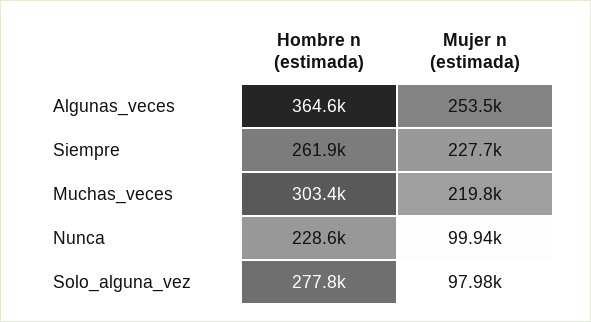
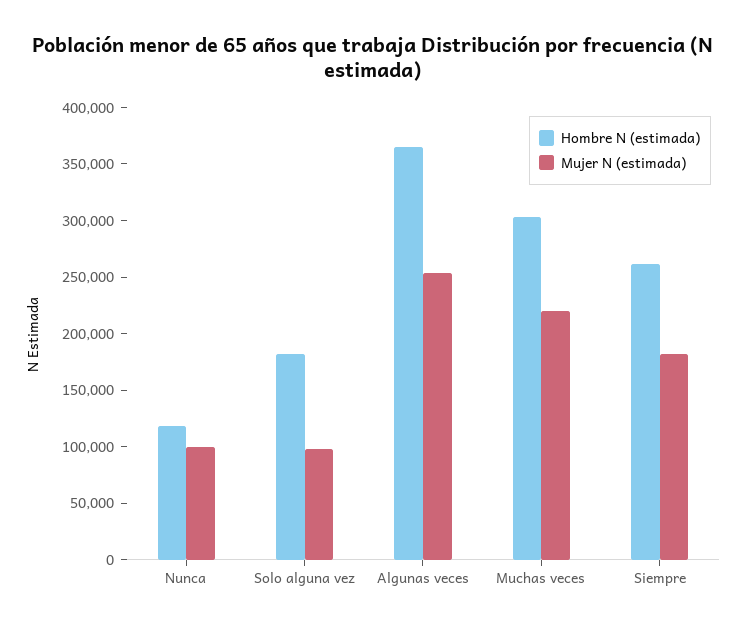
Mujer n (estimada), Siempre: 227700 -> 180000
Hombre n (estimada), Nunca: 228600 -> 120000
Hombre n (estimada), Solo_alguna_vez: 277800 -> 180000

